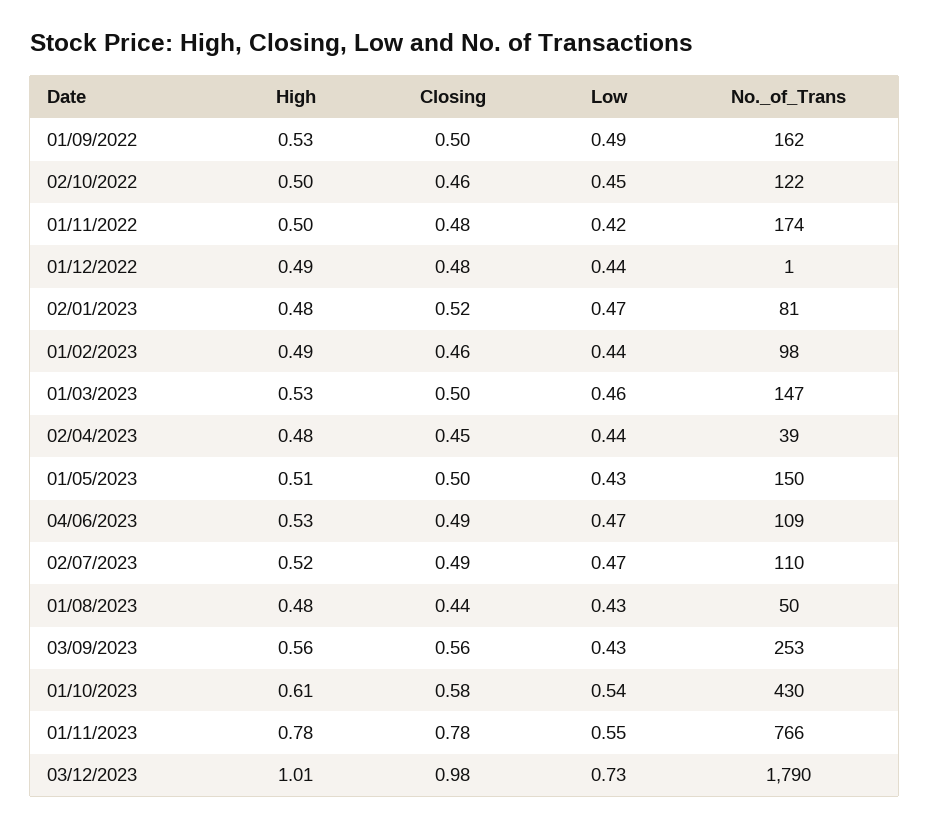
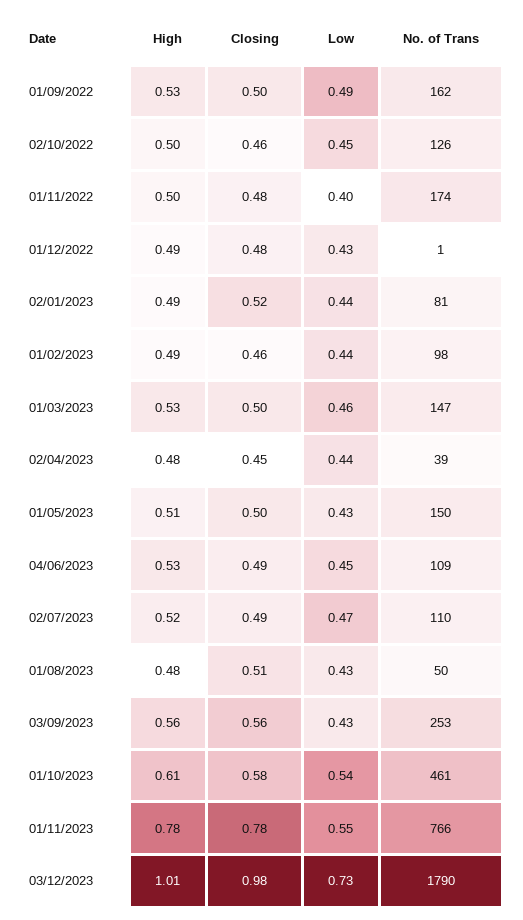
No._of_Trans, 02/10/2022: 122 -> 126
Low, 01/11/2022: 0.42 -> 0.4
Low, 01/12/2022: 0.44 -> 0.43
High, 02/01/2023: 0.48 -> 0.49
Low, 02/01/2023: 0.47 -> 0.44
Low, 04/06/2023: 0.47 -> 0.45
Closing, 01/08/2023: 0.44 -> 0.51
No._of_Trans, 01/10/2023: 430 -> 461

